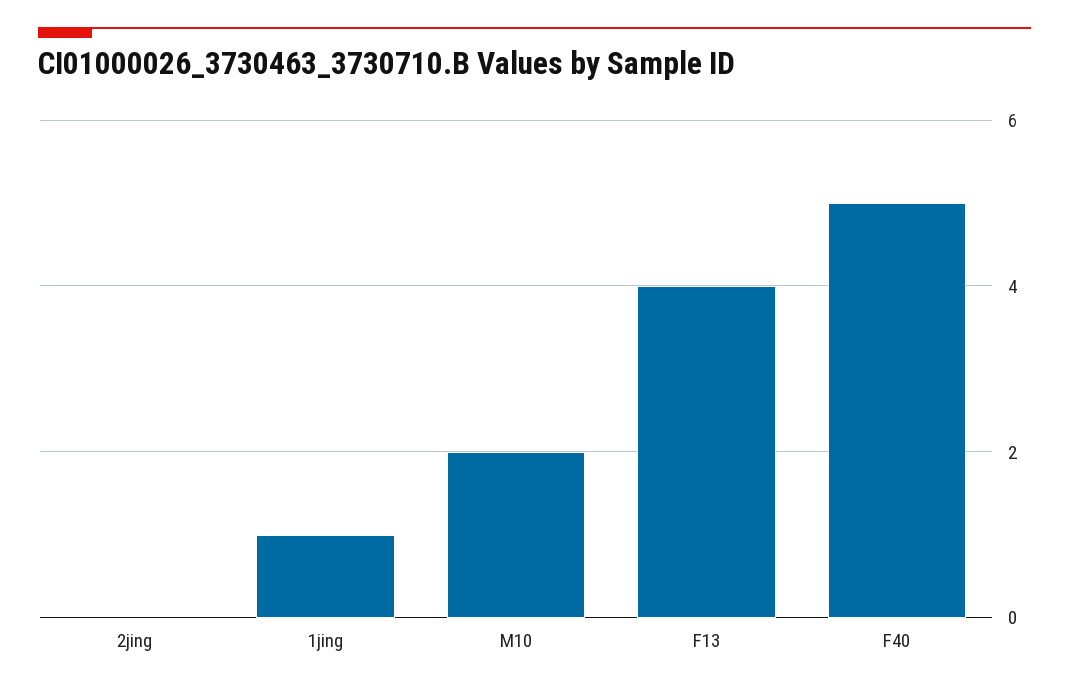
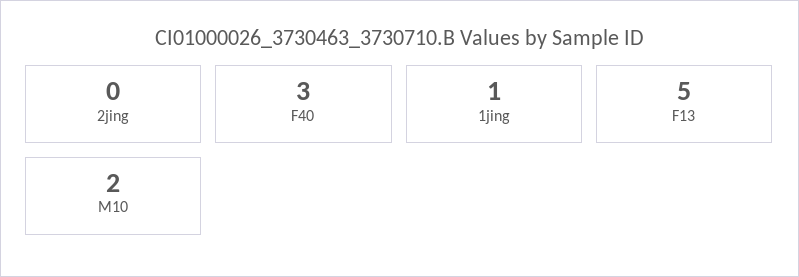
F13: 4 -> 5
F40: 5 -> 3

